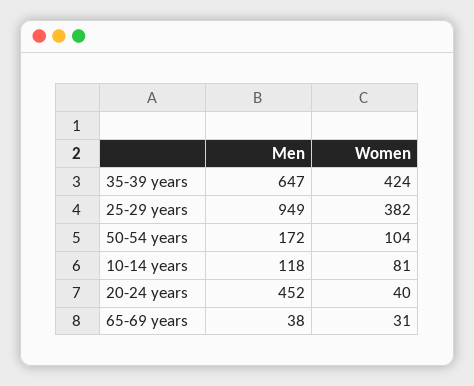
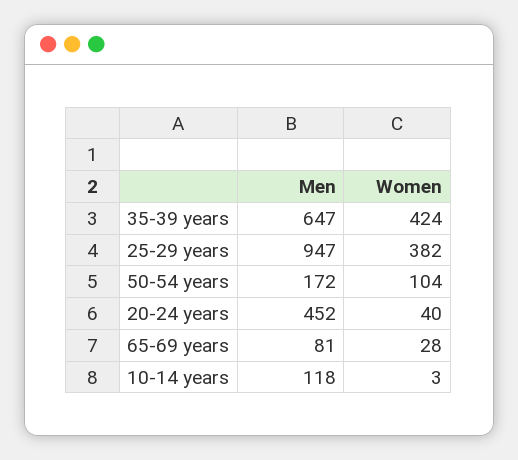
Men, 25-29 years: 949 -> 947
Women, 10-14 years: 81 -> 3
Men, 65-69 years: 38 -> 81
Women, 65-69 years: 31 -> 28

